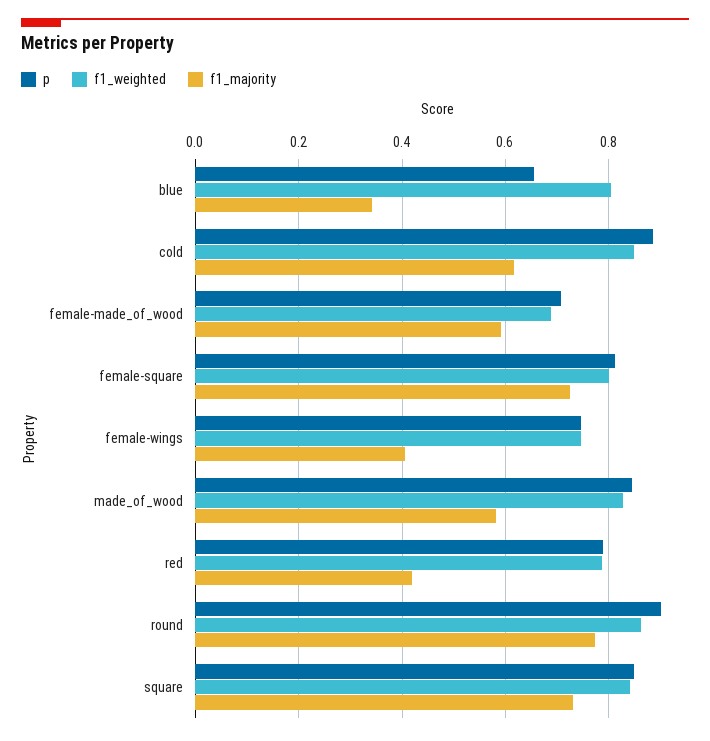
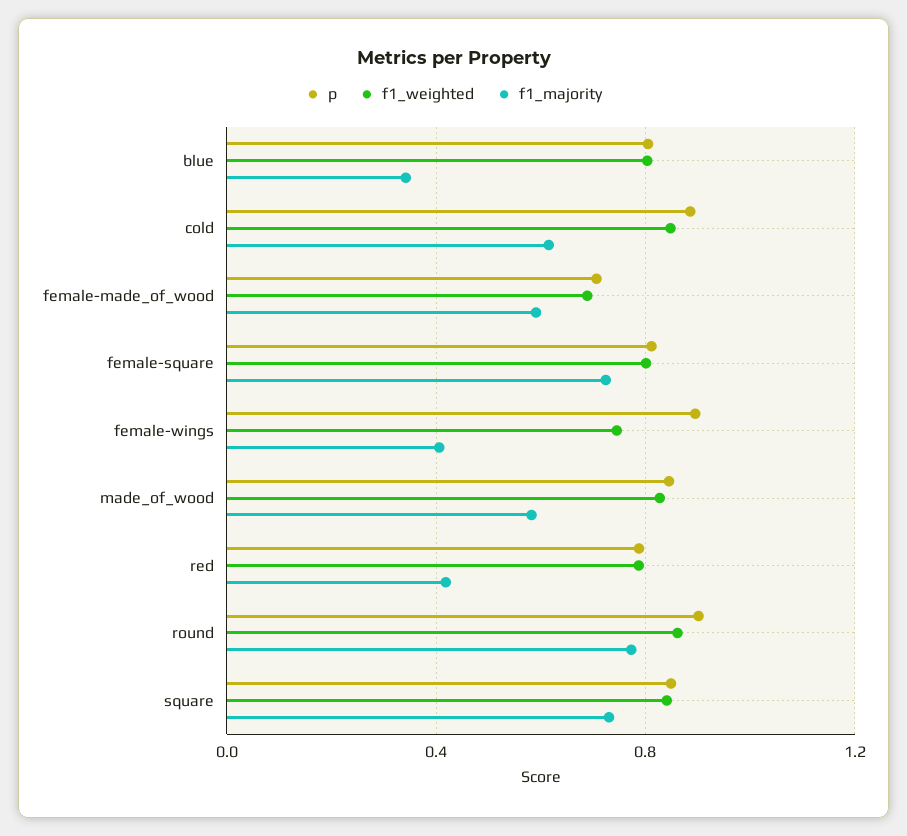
p, blue: 0.66 -> 0.8
p, female-wings: 0.74 -> 0.9

